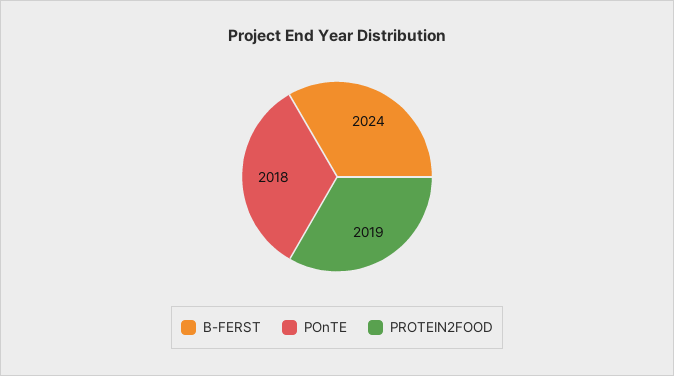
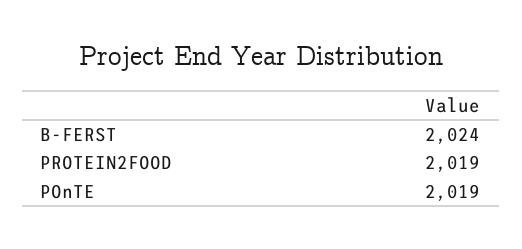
POnTE: 2018 -> 2019

